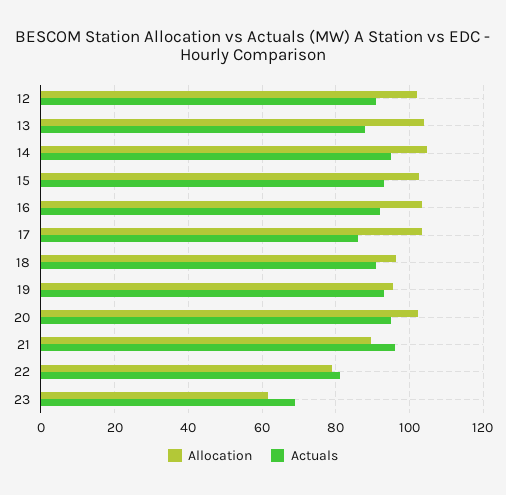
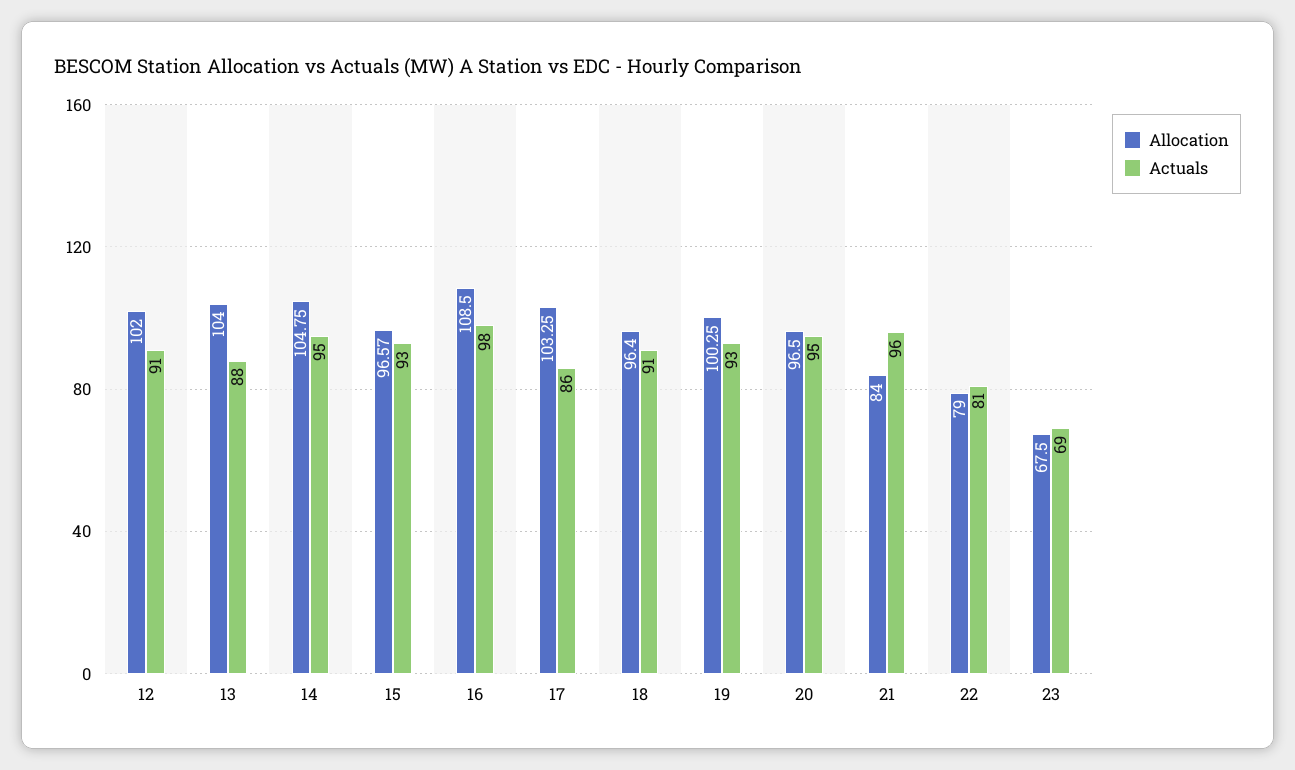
Allocation, 15: 102 -> 96.57
Allocation, 16: 104 -> 108.5
Actuals, 16: 92 -> 98
Allocation, 19: 96 -> 100.25
Allocation, 20: 102 -> 96.5
Allocation, 21: 90 -> 84
Allocation, 23: 62 -> 67.5

